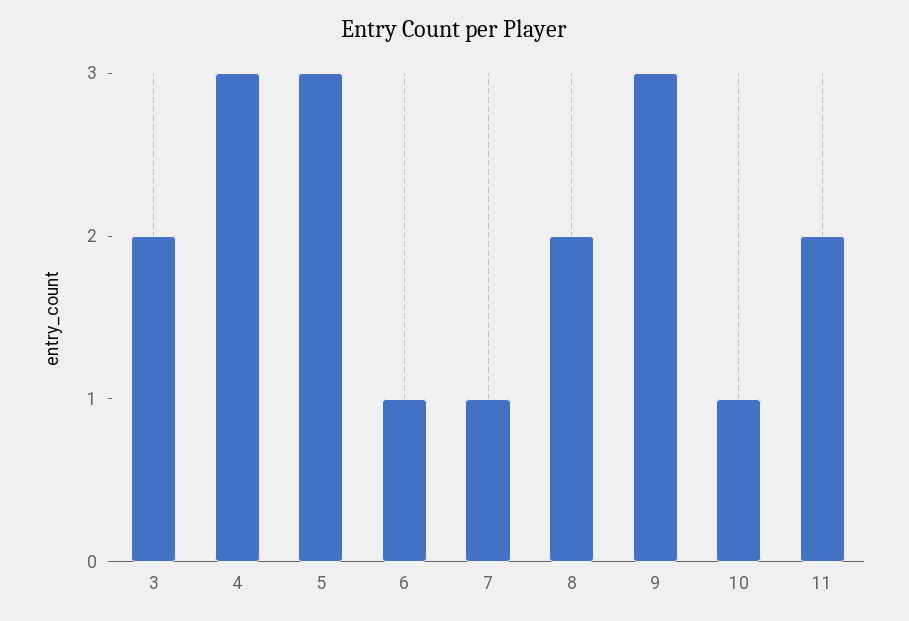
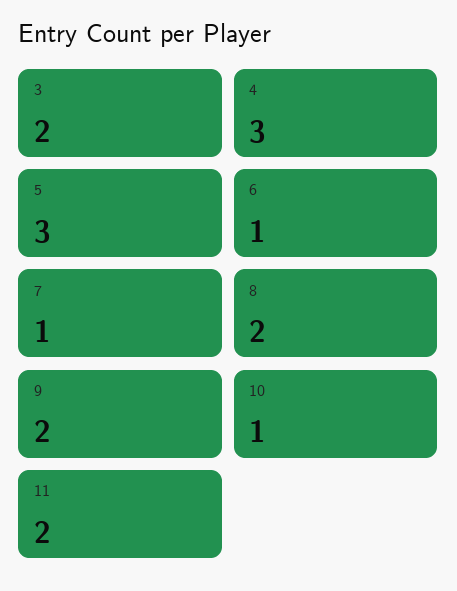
9: 3 -> 2

